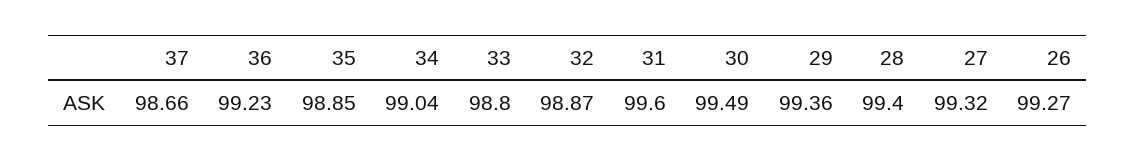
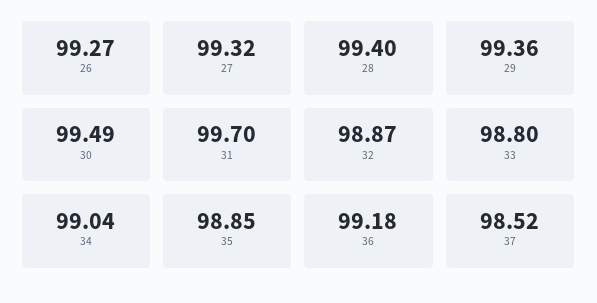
37: 98.66 -> 98.52
36: 99.23 -> 99.18
31: 99.6 -> 99.7

